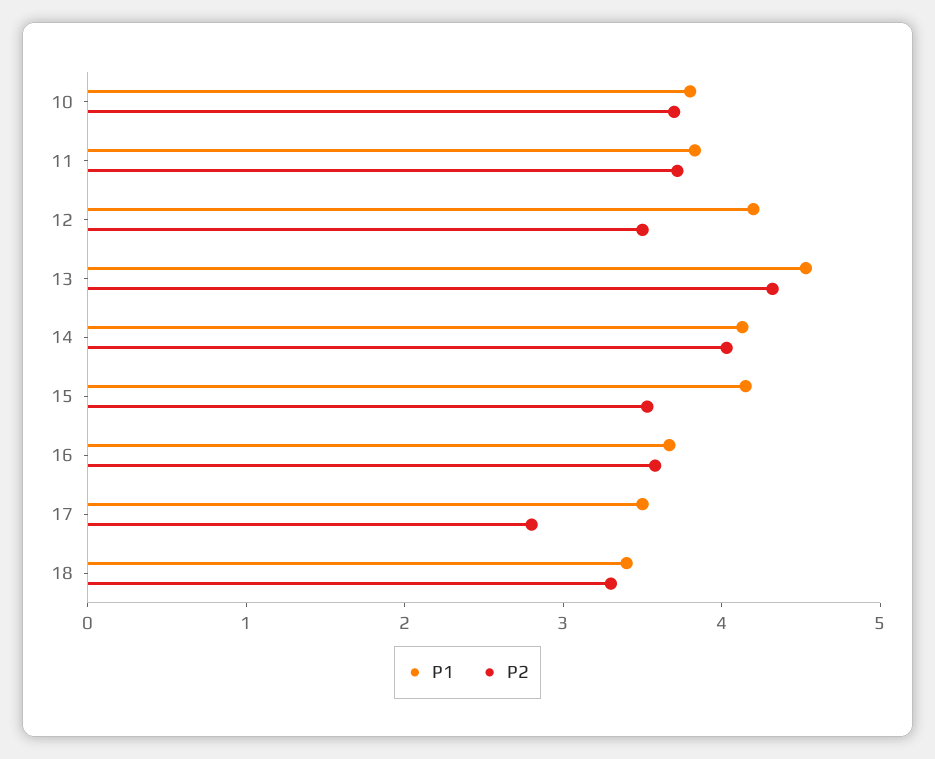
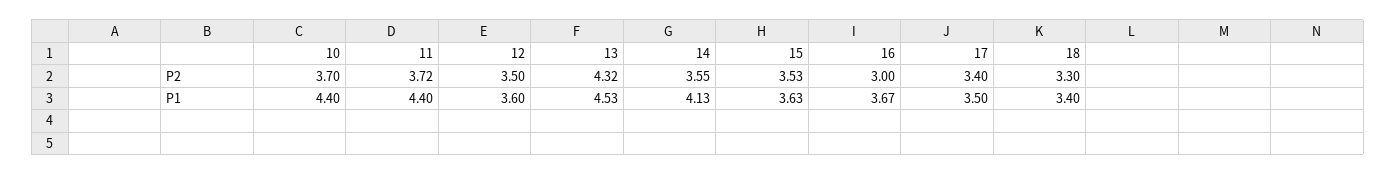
P1, 10: 3.8 -> 4.4
P1, 11: 3.8 -> 4.4
P1, 12: 4.2 -> 3.6
P2, 14: 4 -> 3.55
P1, 15: 4.2 -> 3.63
P2, 16: 3.6 -> 3
P2, 17: 2.8 -> 3.4

